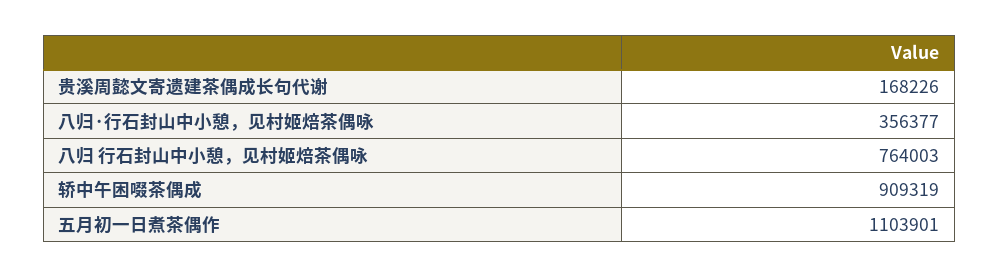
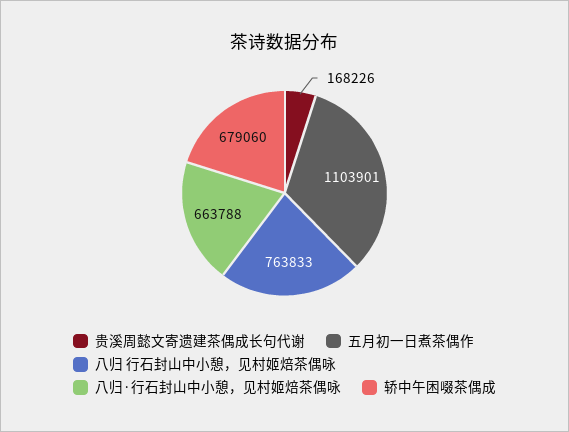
八归·行石封山中小憩，见村姬焙茶偶咏: 356377 -> 663788
八归 行石封山中小憩，见村姬焙茶偶咏: 764003 -> 763833
轿中午困啜茶偶成: 909319 -> 679060

